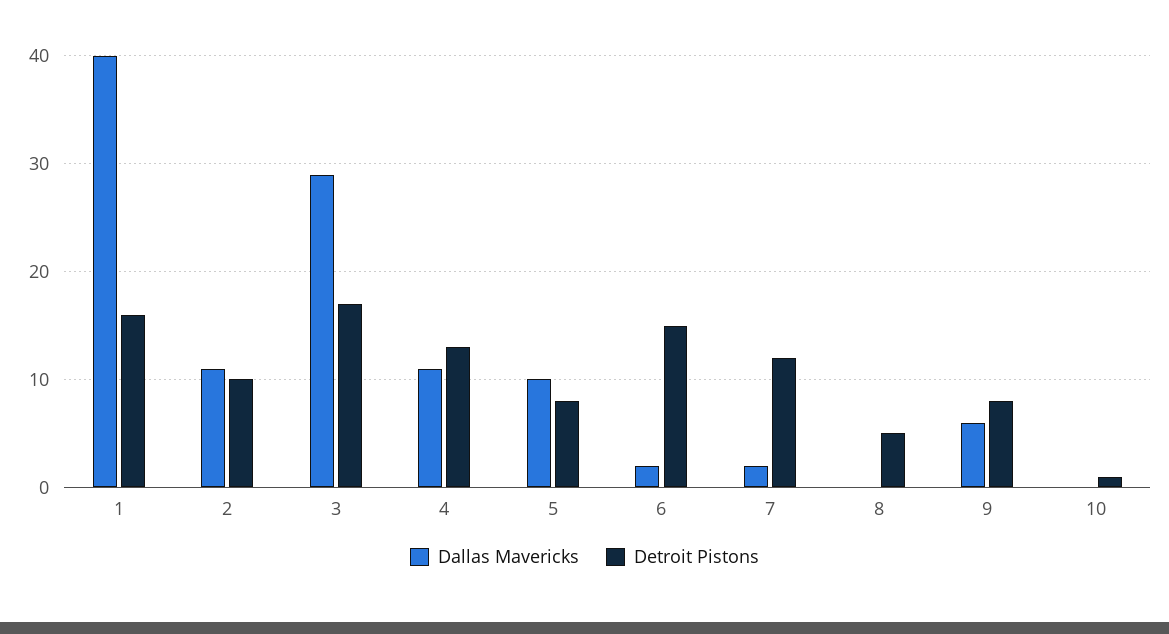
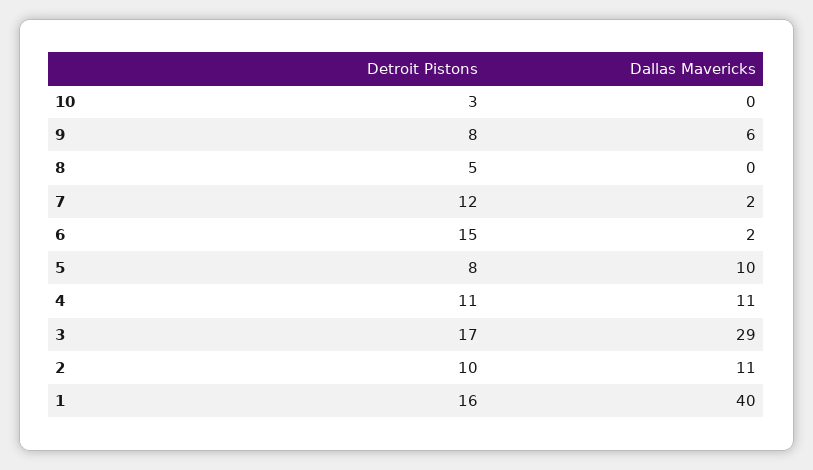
Detroit Pistons, 4: 13 -> 11
Detroit Pistons, 10: 1 -> 3

